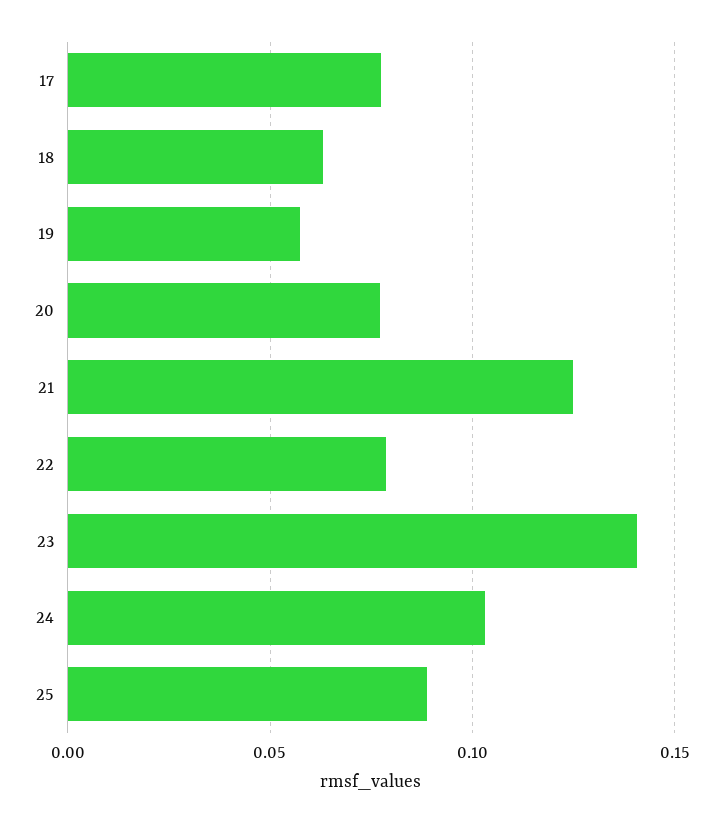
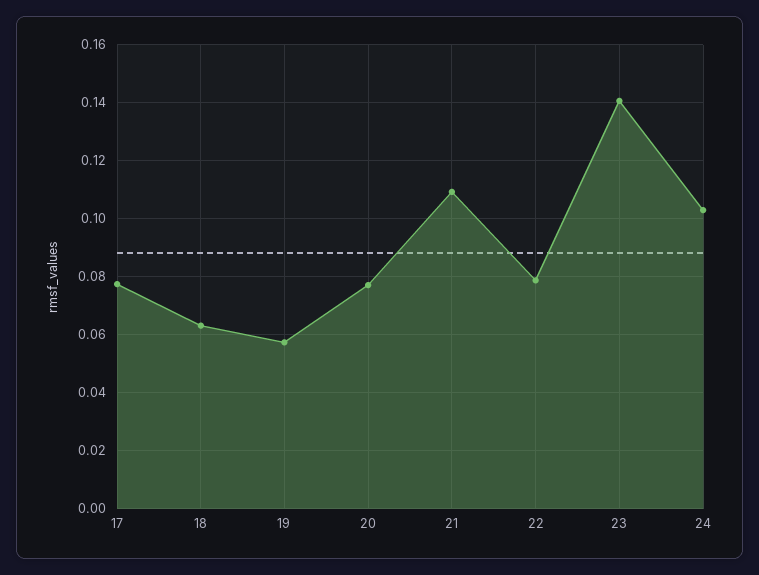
21: 0.125 -> 0.11
25: 0.09 -> none

